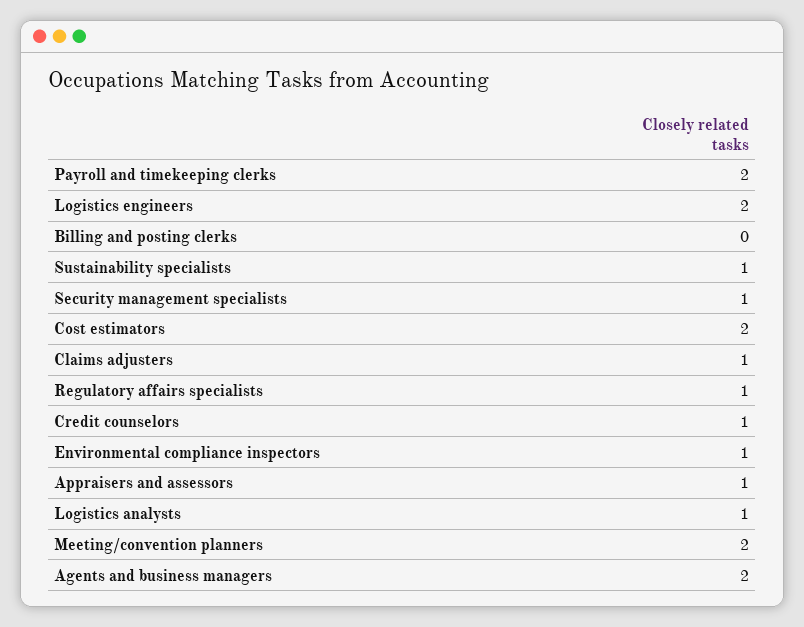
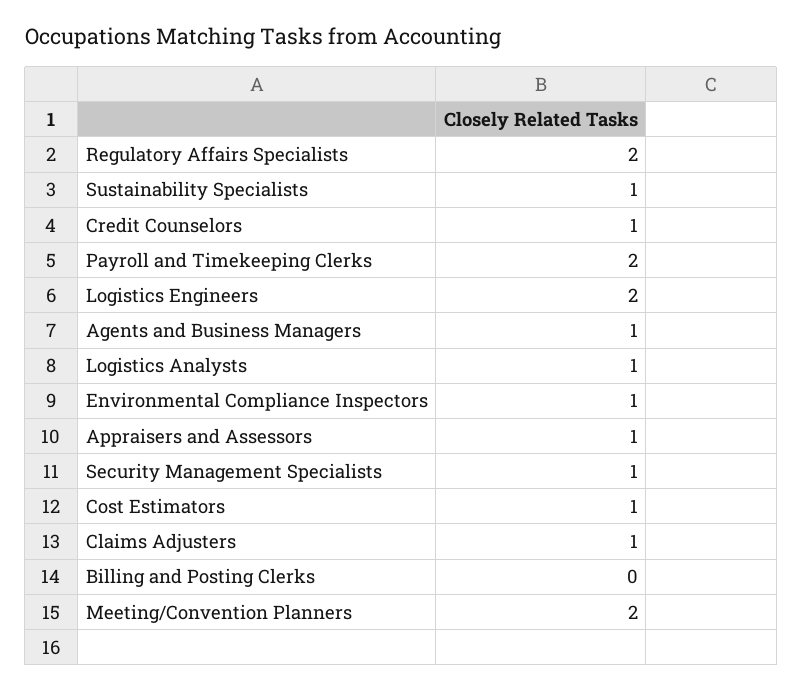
Cost estimators: 2 -> 1
Regulatory affairs specialists: 1 -> 2
Agents and business managers: 2 -> 1

